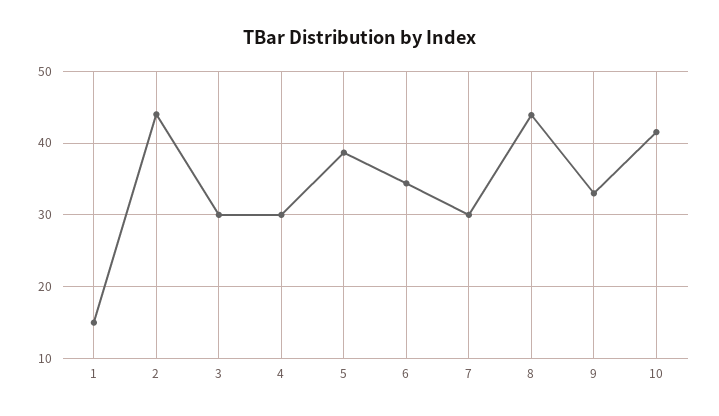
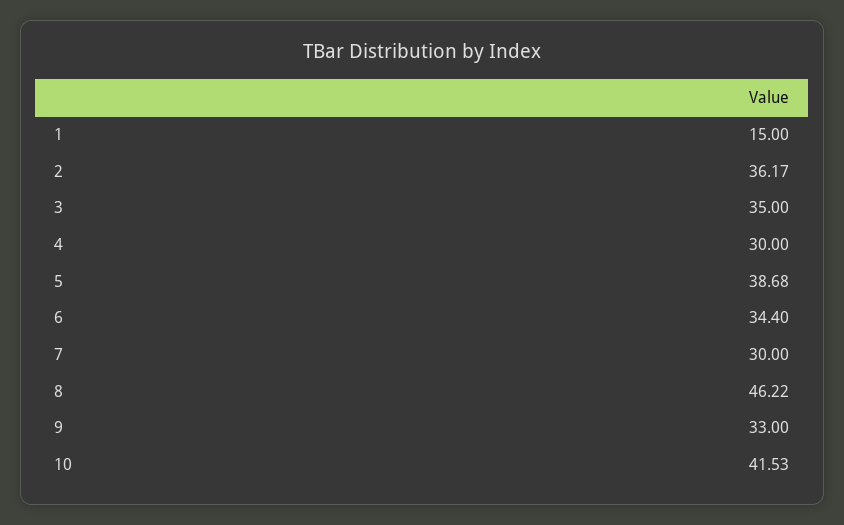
2: 44 -> 36.17
3: 30 -> 35
8: 44 -> 46.22

